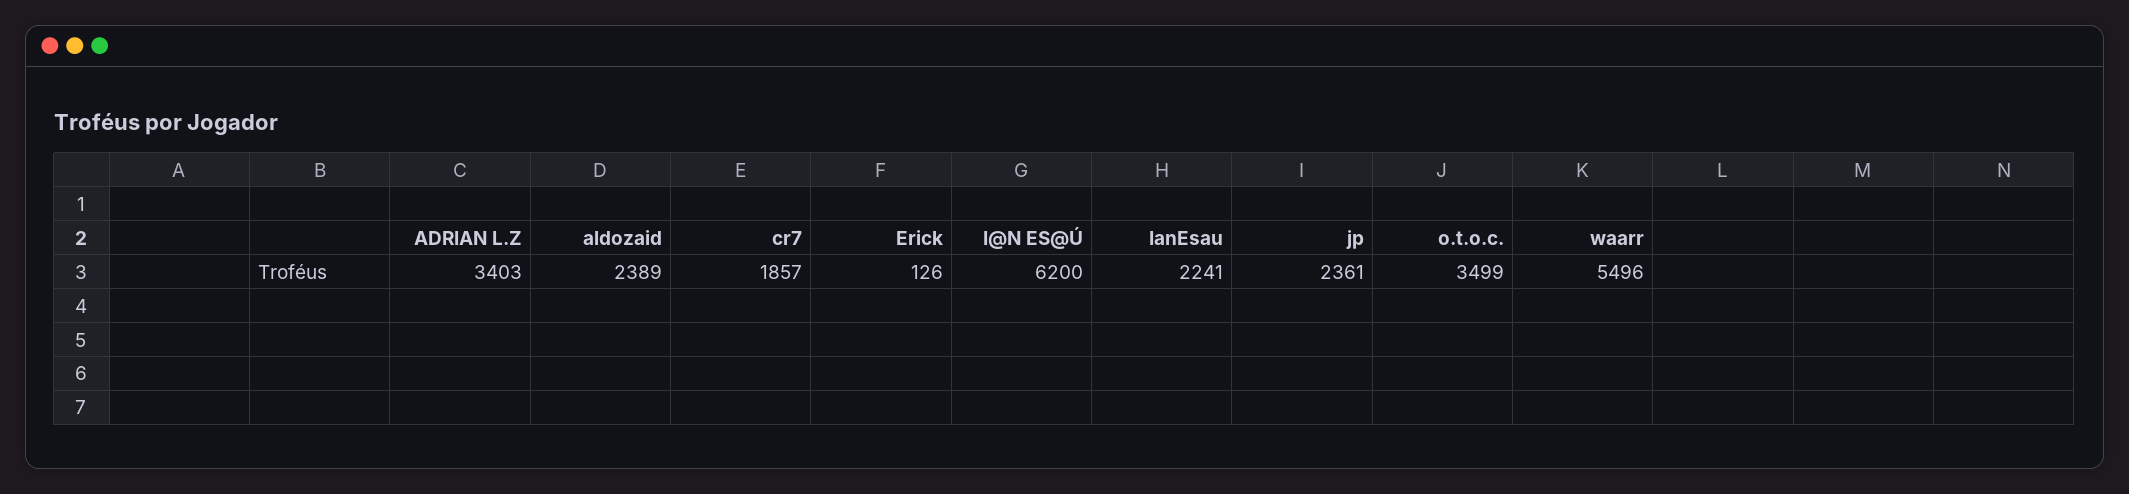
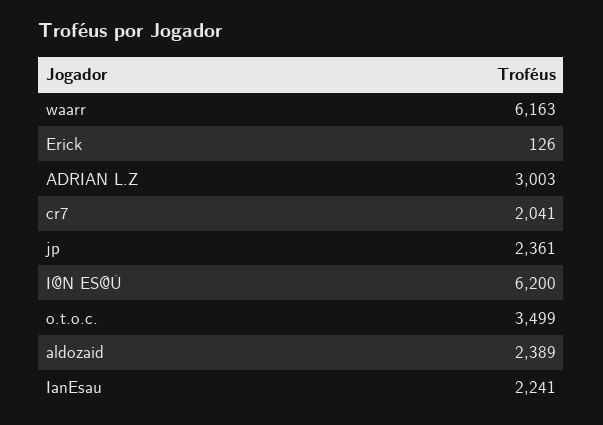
ADRIAN L.Z: 3403 -> 3003
cr7: 1857 -> 2041
waarr: 5496 -> 6163

